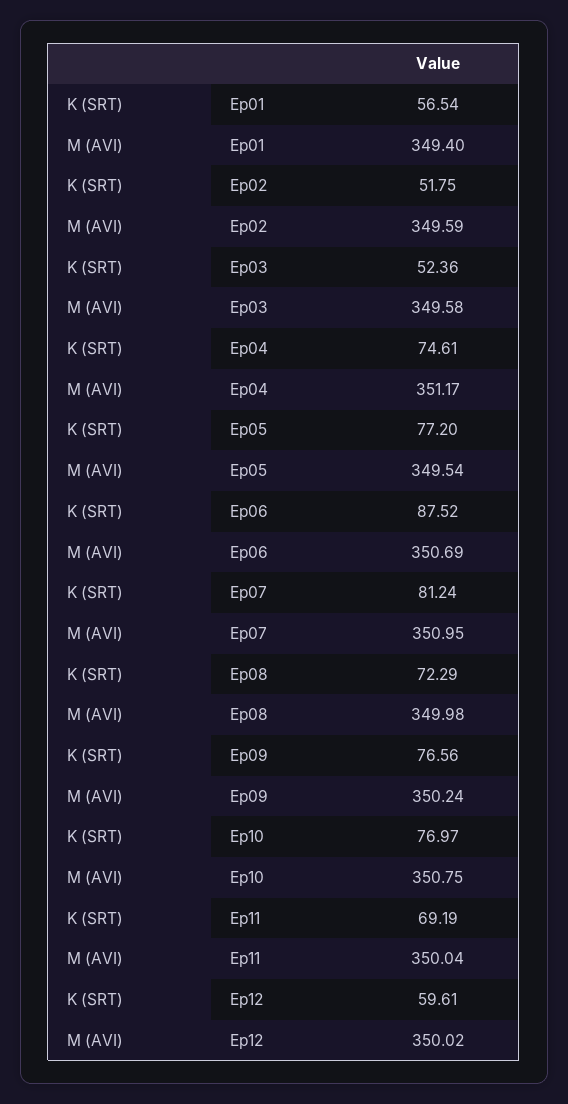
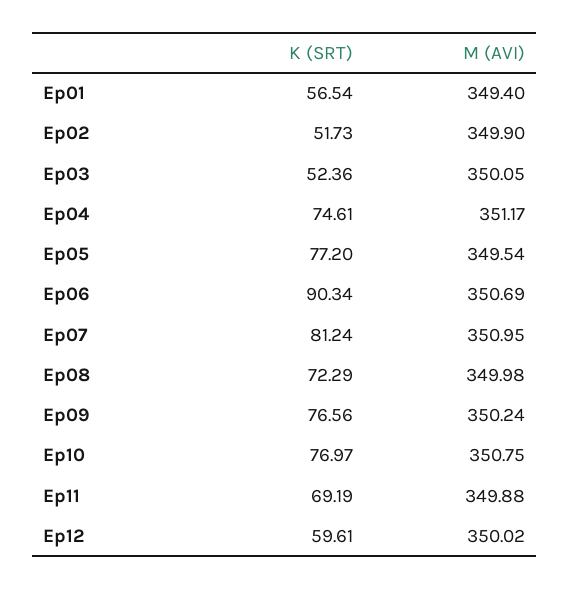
K (SRT), Ep02: 51.75 -> 51.73
M (AVI), Ep02: 349.59 -> 349.9
M (AVI), Ep03: 349.58 -> 350.05
K (SRT), Ep06: 87.52 -> 90.34
M (AVI), Ep11: 350.04 -> 349.88

